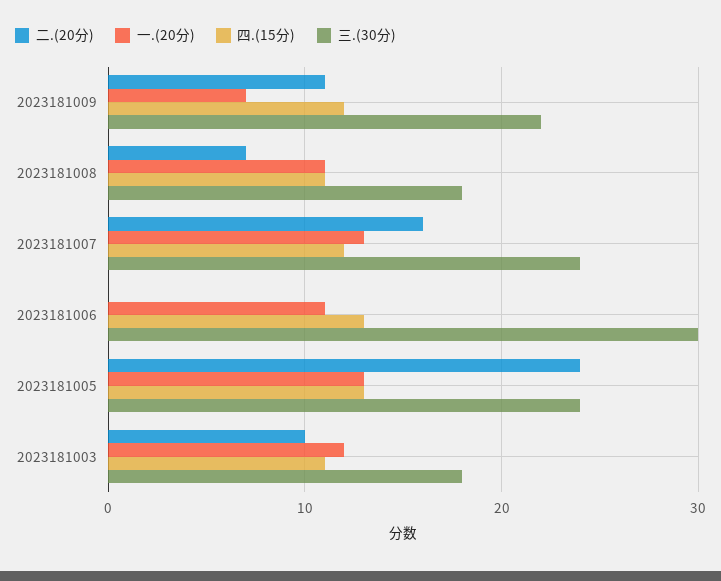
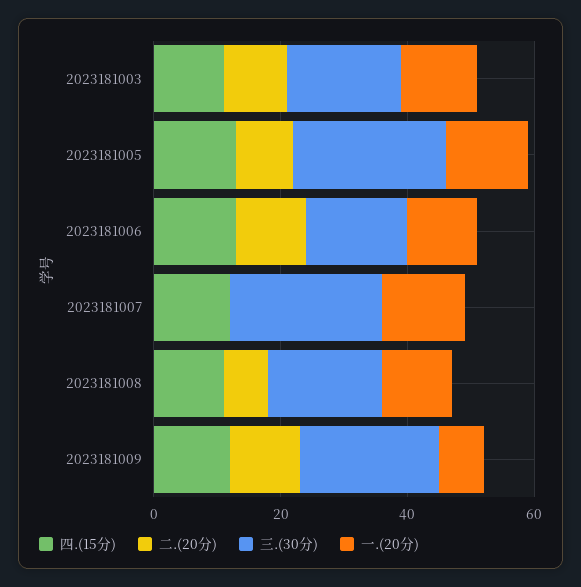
二.(20分), 2023181007: 16 -> 0
二.(20分), 2023181006: 0 -> 10
三.(30分), 2023181006: 30 -> 15
二.(20分), 2023181005: 24 -> 10

